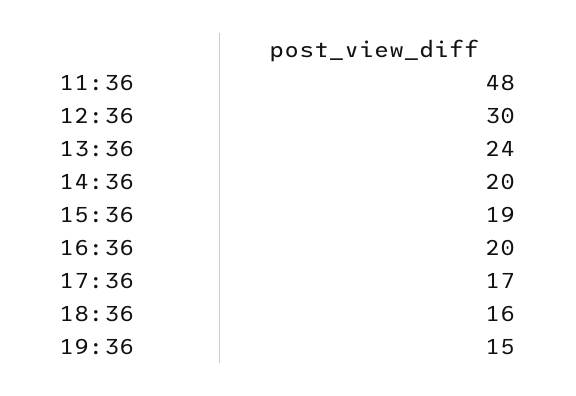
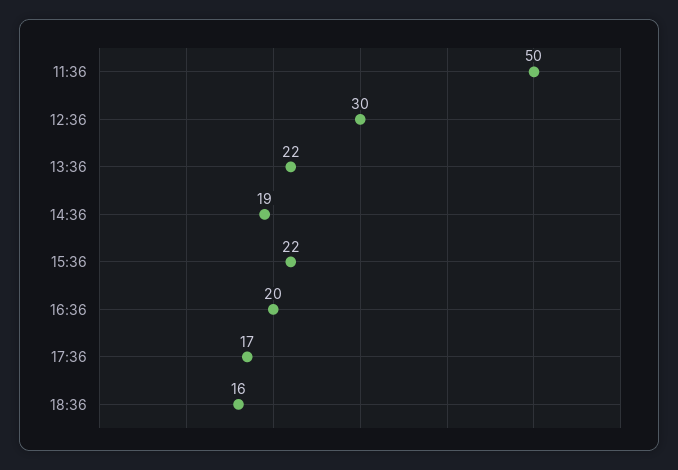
11:36: 48 -> 50
13:36: 24 -> 22
14:36: 20 -> 19
15:36: 19 -> 22
19:36: 15 -> none

